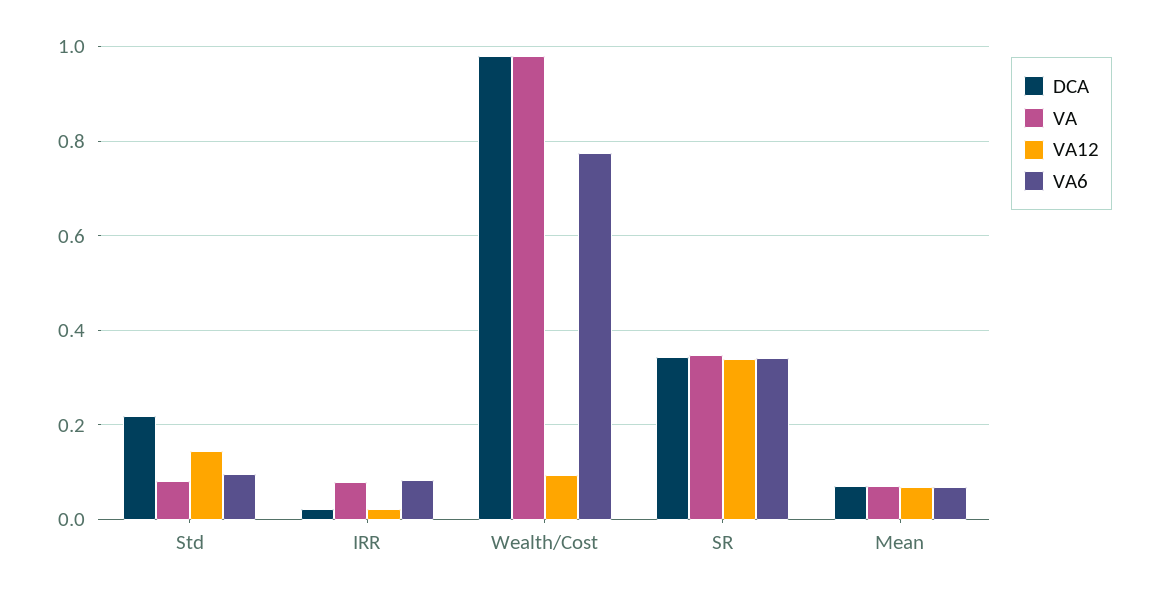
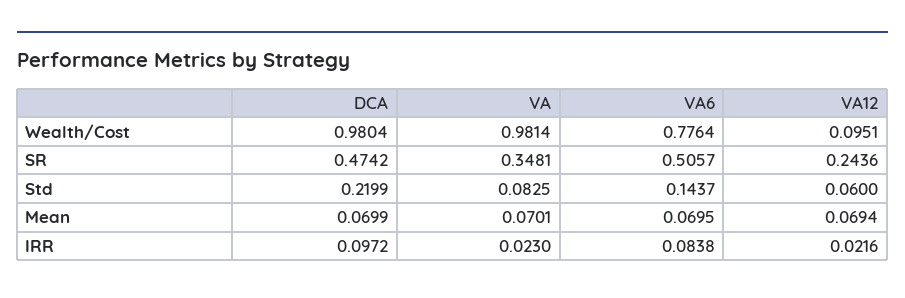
VA12, Std: 0.14 -> 0.06
VA6, Std: 0.1 -> 0.1437
DCA, IRR: 0.02 -> 0.0972
VA, IRR: 0.08 -> 0.023
DCA, SR: 0.34 -> 0.4742
VA12, SR: 0.34 -> 0.2436
VA6, SR: 0.34 -> 0.5057

